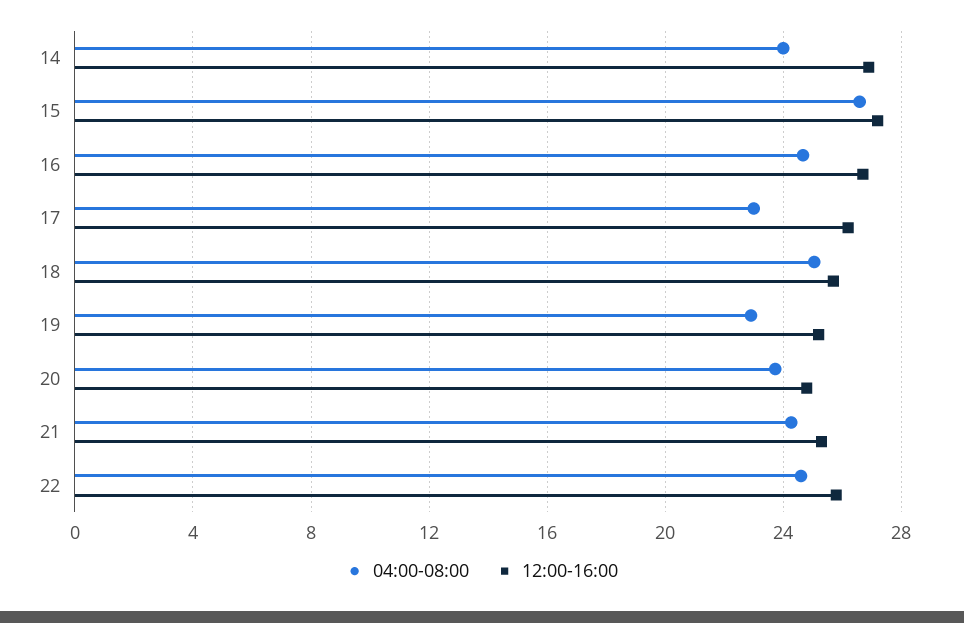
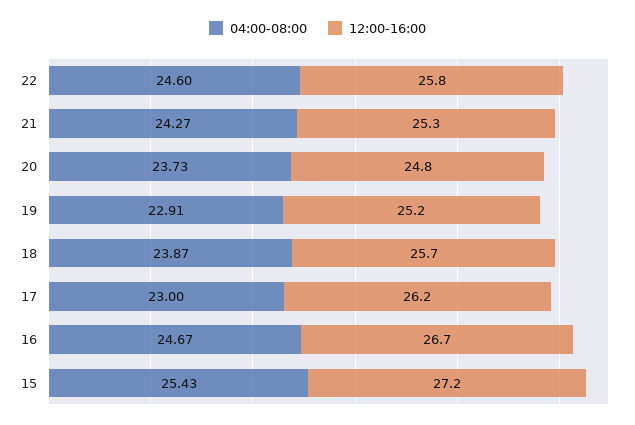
04:00-08:00, 14: 24 -> none
12:00-16:00, 14: 27 -> none
04:00-08:00, 15: 26.5 -> 25.43
04:00-08:00, 18: 25 -> 23.87

